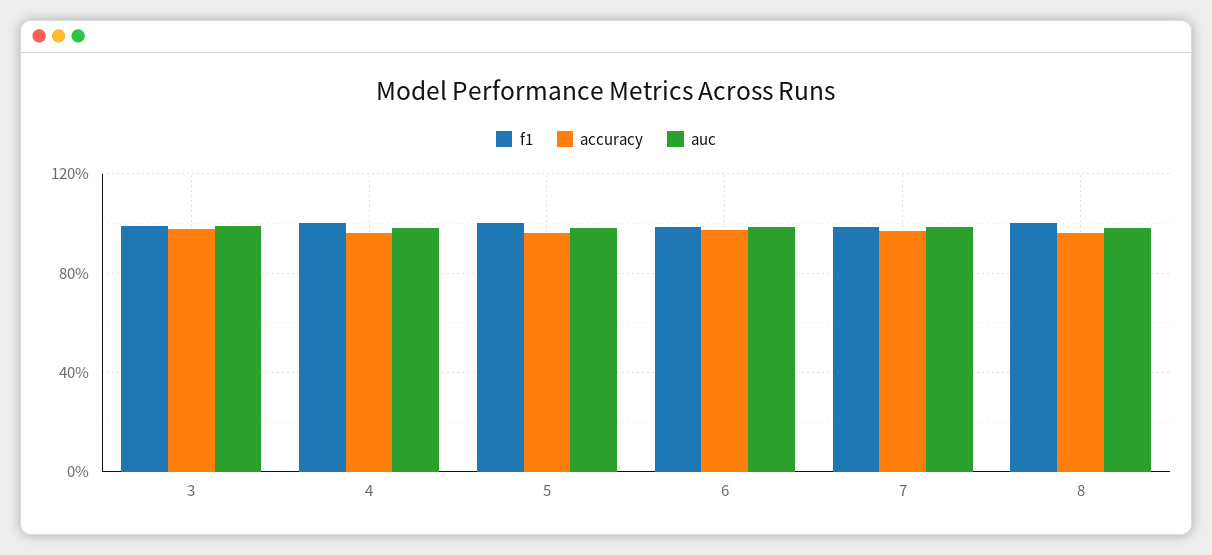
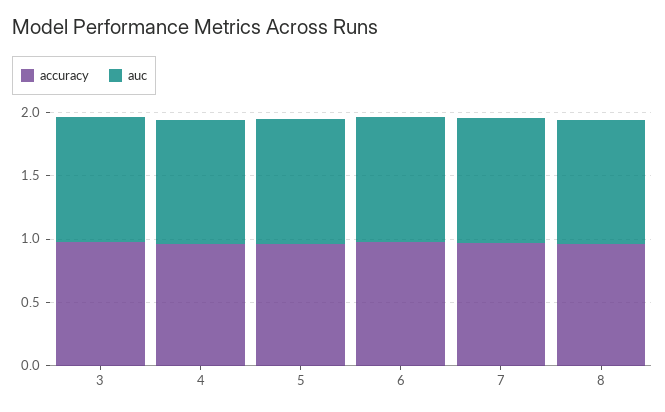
f1, 3: 1 -> none
f1, 4: 1 -> none
f1, 5: 1 -> none
f1, 6: 1 -> none
f1, 7: 1 -> none
f1, 8: 1 -> none

